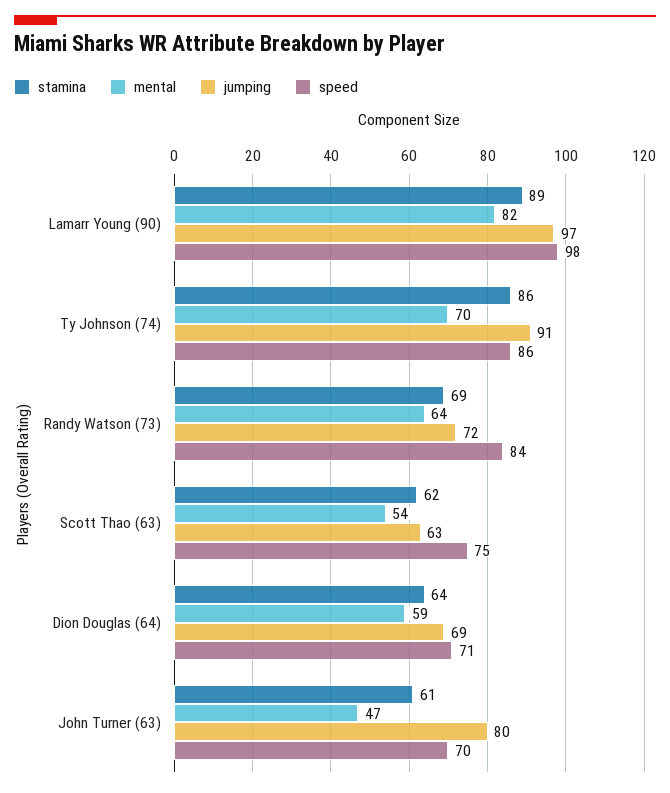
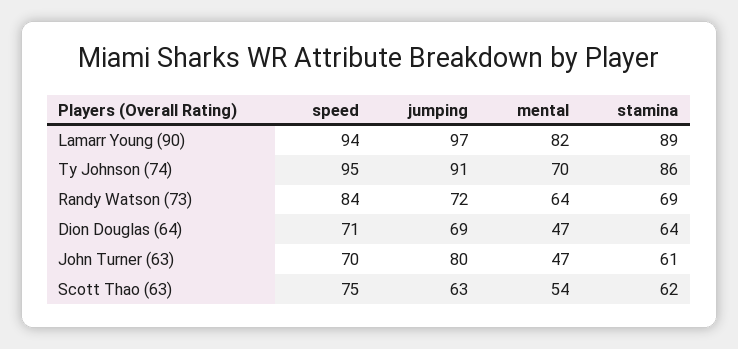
speed, Lamarr Young (90): 98 -> 94
speed, Ty Johnson (74): 86 -> 95
mental, Dion Douglas (64): 59 -> 47

